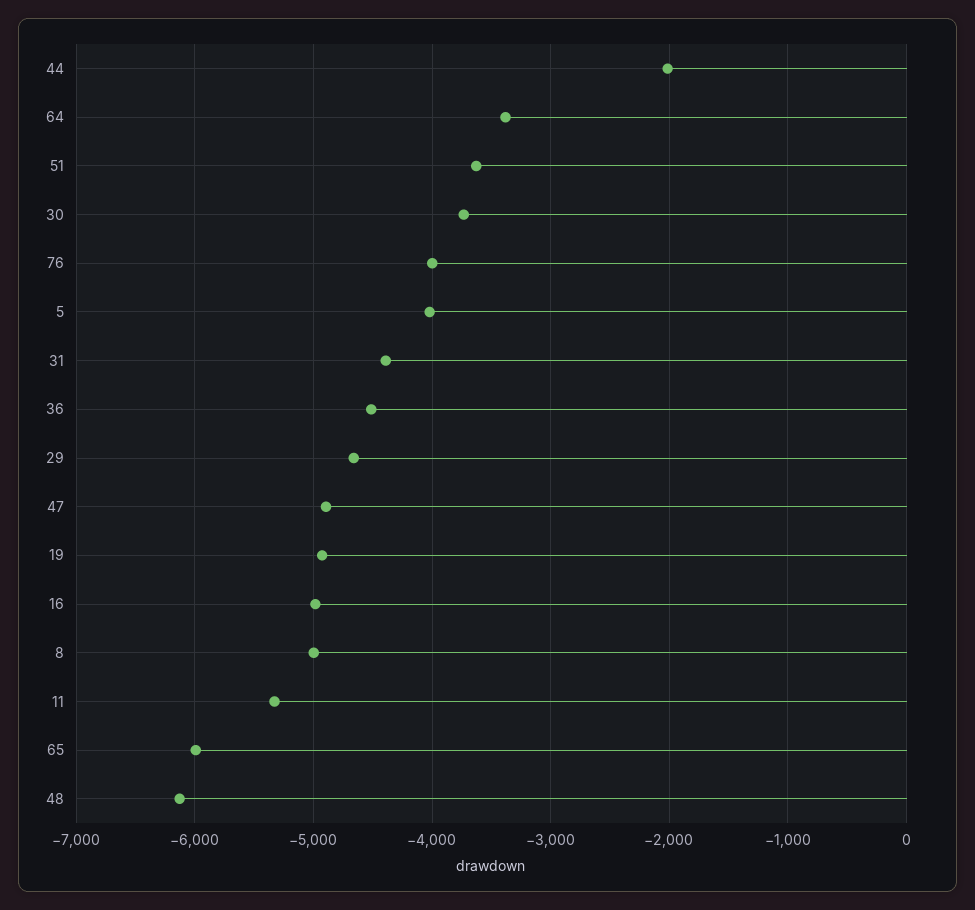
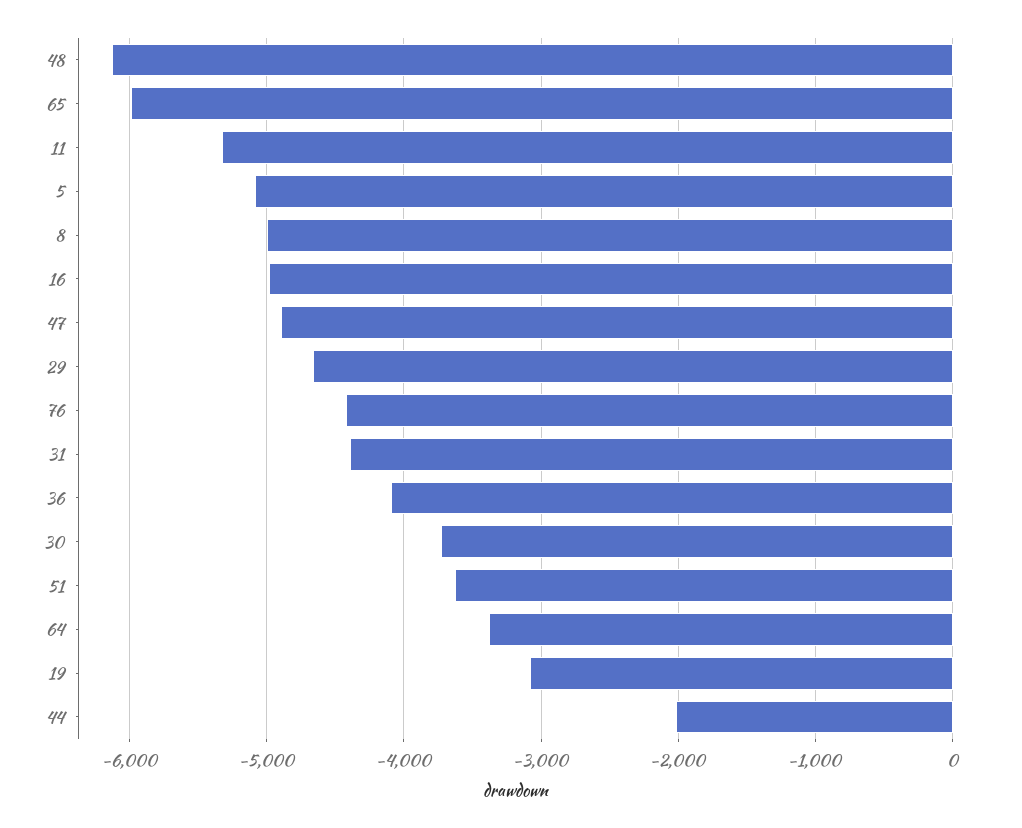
76: -4000 -> -4400
5: -4000 -> -5100
36: -4500 -> -4100
19: -4900 -> -3100

